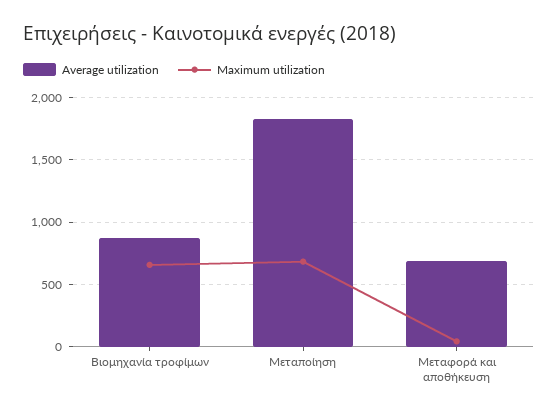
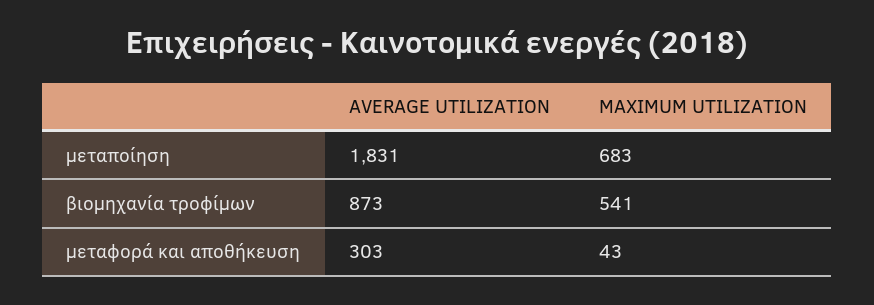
Maximum utilization, Βιομηχανία τροφίμων: 650 -> 541
Average utilization, Μεταφορά και αποθήκευση: 700 -> 303

